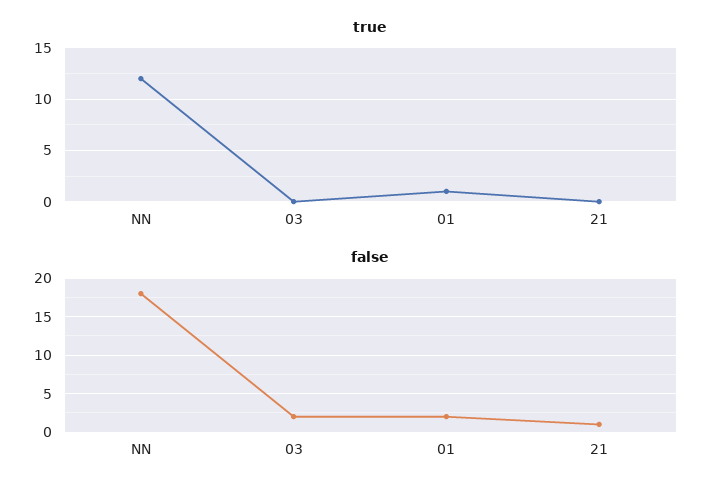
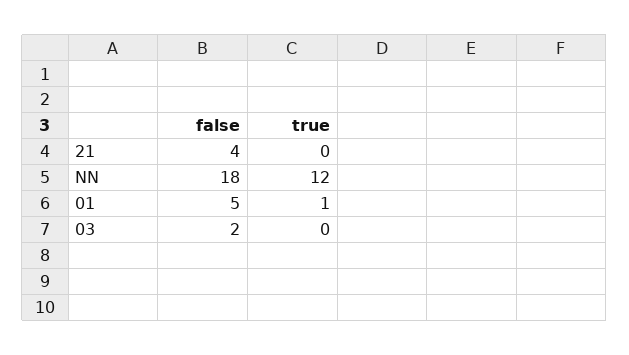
false, 01: 2 -> 5
false, 21: 1 -> 4

